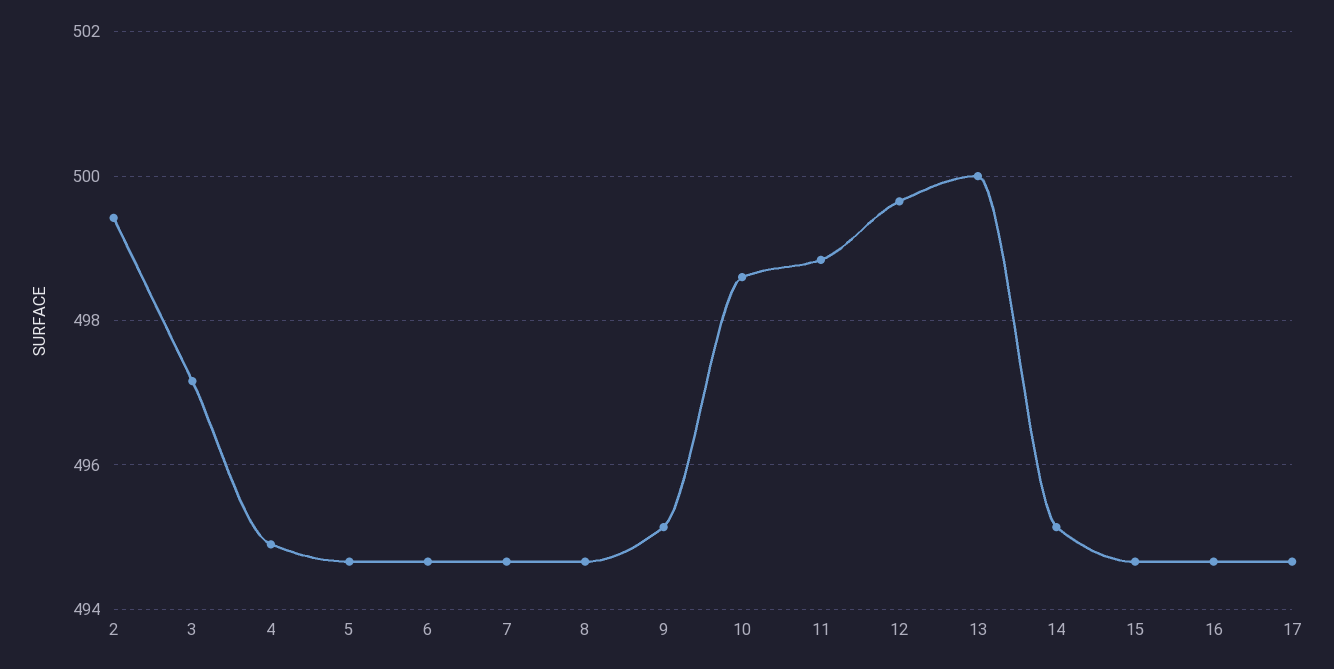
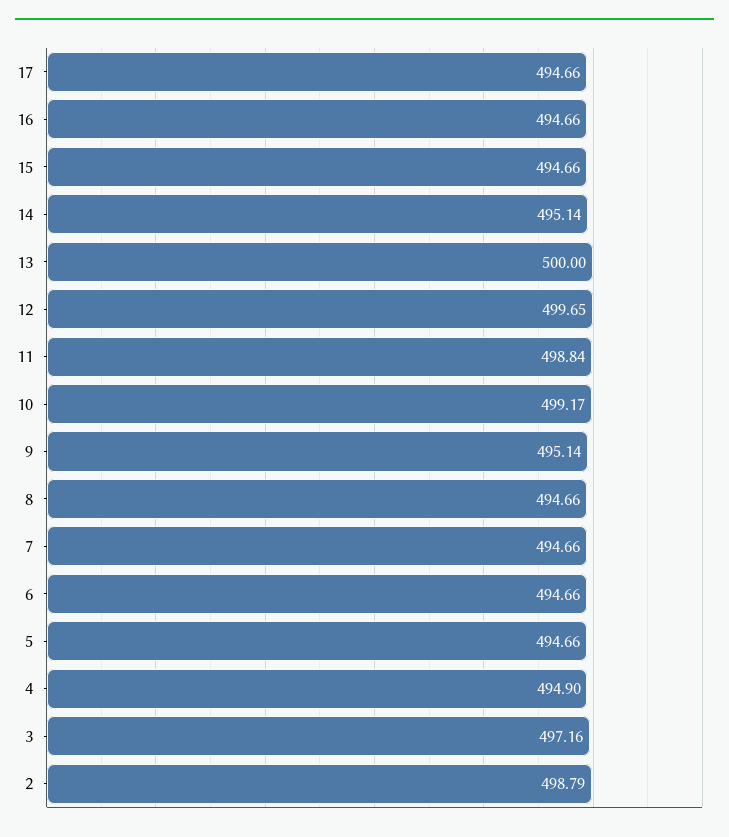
2: 499.4 -> 498.79
10: 498.6 -> 499.17

